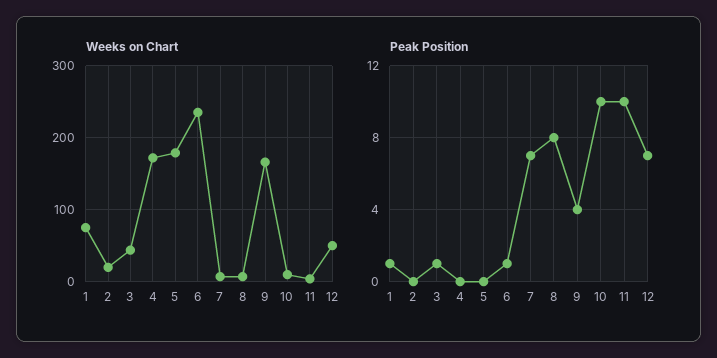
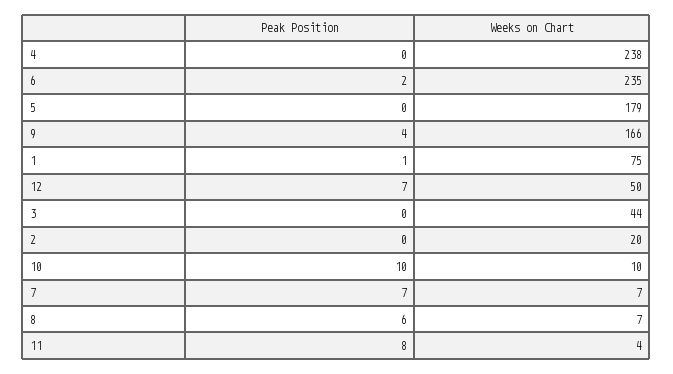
Weeks on Chart, 4: 170 -> 238
Peak Position, 3: 1 -> 0
Peak Position, 6: 1 -> 2
Peak Position, 8: 8 -> 6
Peak Position, 11: 10 -> 8

